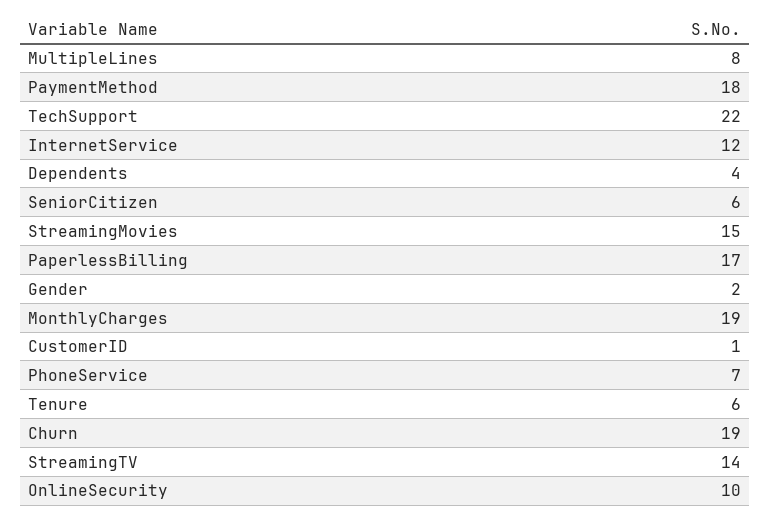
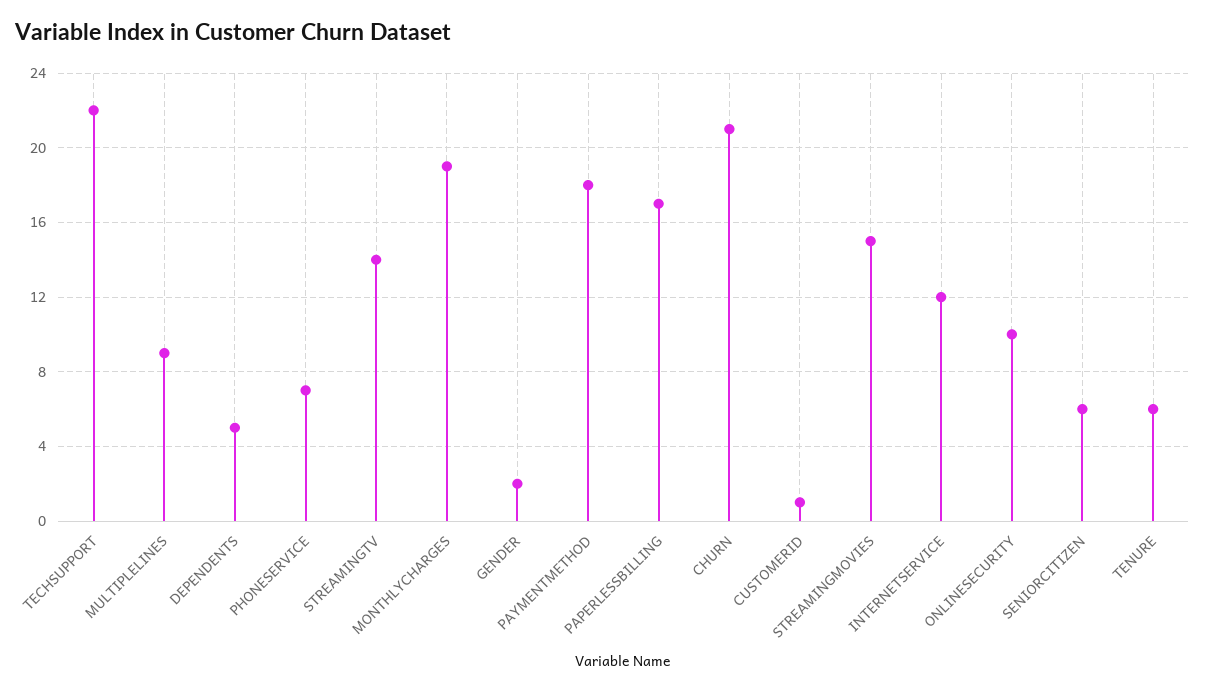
MultipleLines: 8 -> 9
Dependents: 4 -> 5
Churn: 19 -> 21

